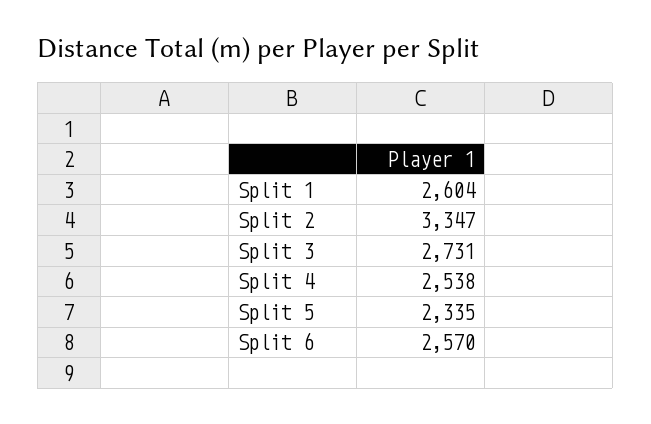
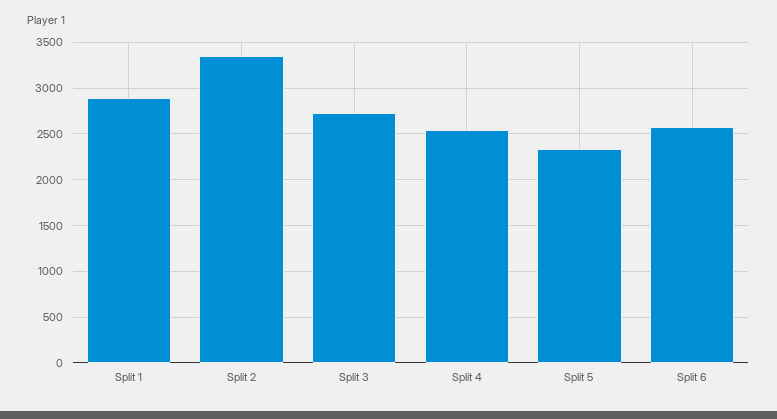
Split 1: 2604 -> 2900

